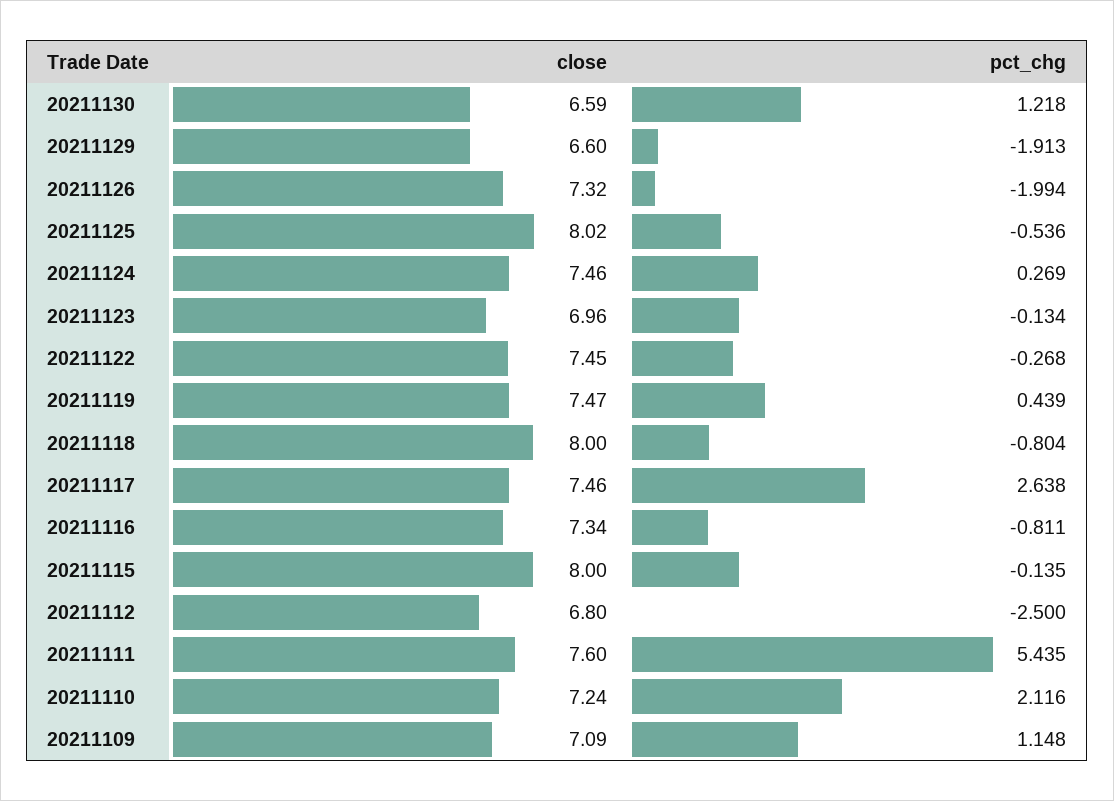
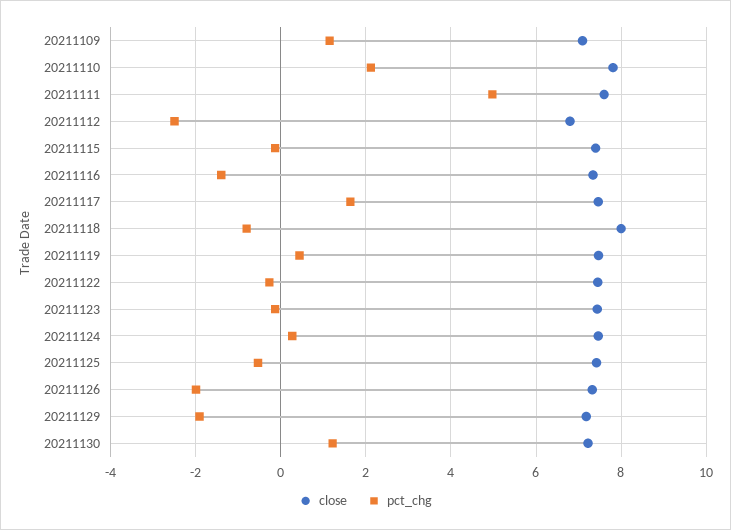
close, 20211130: 6.59 -> 7.2
close, 20211129: 6.6 -> 7.2
close, 20211125: 8.02 -> 7.4
close, 20211123: 6.96 -> 7.4
pct_chg, 20211117: 2.638 -> 1.6
pct_chg, 20211116: -0.811 -> -1.4
close, 20211115: 8 -> 7.4
pct_chg, 20211111: 5.435 -> 5
close, 20211110: 7.24 -> 7.8

